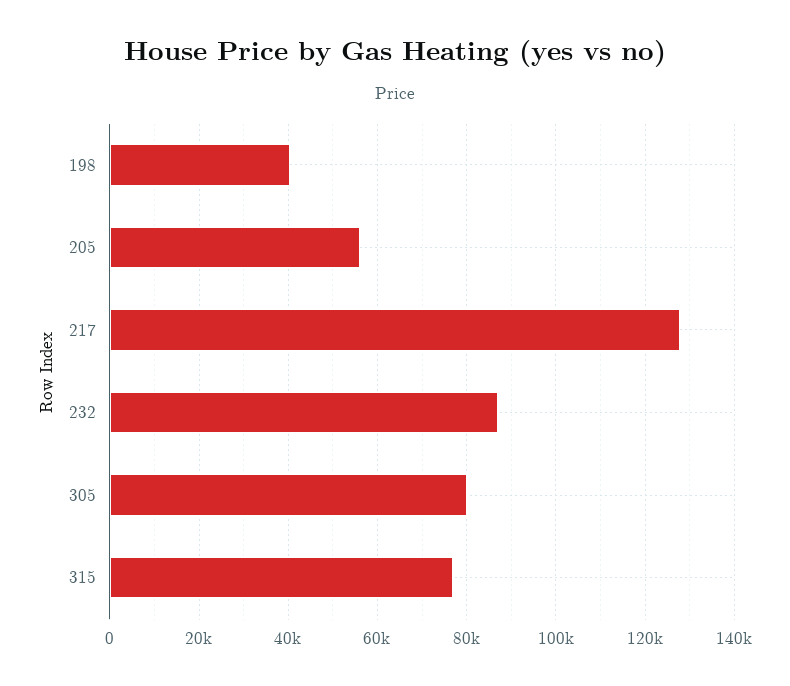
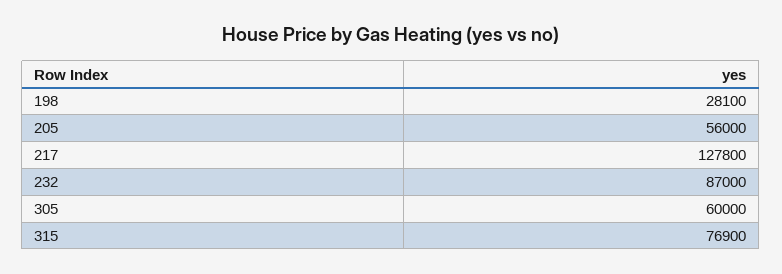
198: 40000 -> 28100
305: 80000 -> 60000

